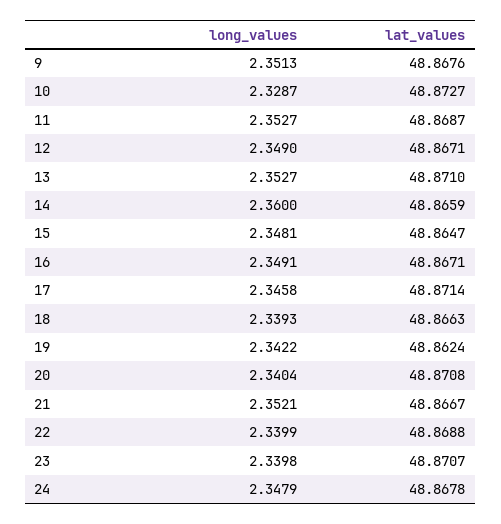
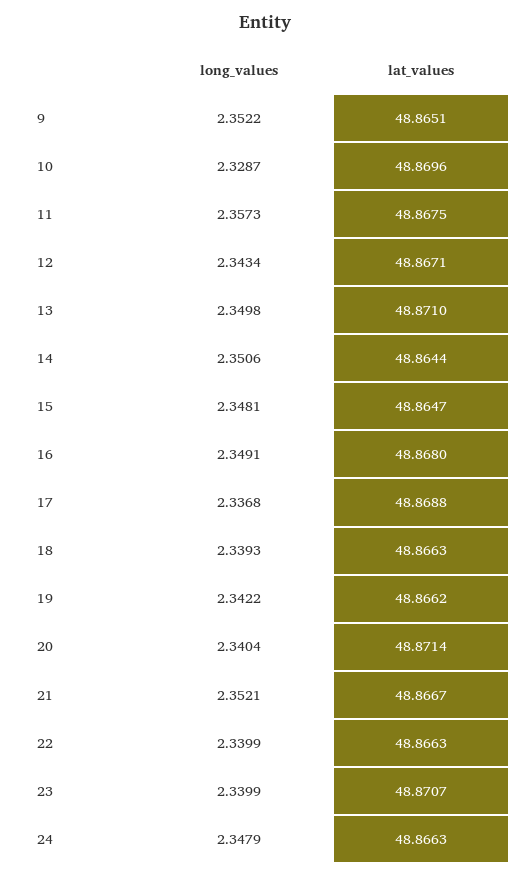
long_values, 9: 2.3513 -> 2.3522
lat_values, 9: 48.8676 -> 48.8651
lat_values, 10: 48.8727 -> 48.8696
long_values, 11: 2.3527 -> 2.3573
lat_values, 11: 48.8687 -> 48.8675
long_values, 12: 2.349 -> 2.3434
long_values, 13: 2.3527 -> 2.3498
long_values, 14: 2.36 -> 2.3506
lat_values, 14: 48.8659 -> 48.8644
lat_values, 16: 48.8671 -> 48.868
long_values, 17: 2.3458 -> 2.3368
lat_values, 17: 48.8714 -> 48.8688
lat_values, 19: 48.8624 -> 48.8662
lat_values, 20: 48.8708 -> 48.8714
lat_values, 22: 48.8688 -> 48.8663
long_values, 23: 2.3398 -> 2.3399
lat_values, 24: 48.8678 -> 48.8663

